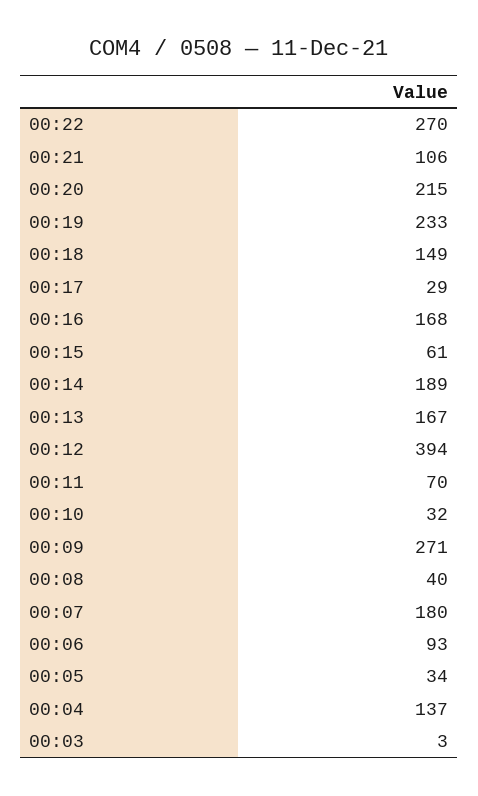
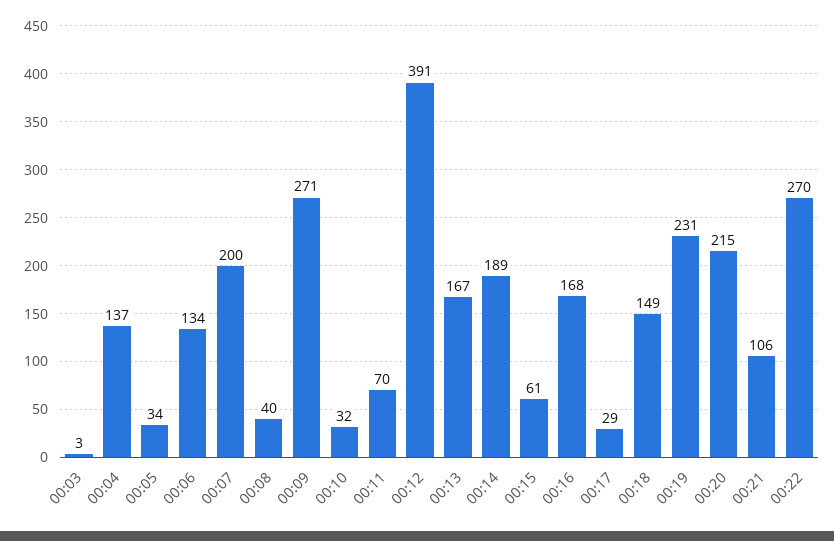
00:19: 233 -> 231
00:12: 394 -> 391
00:07: 180 -> 200
00:06: 93 -> 134

